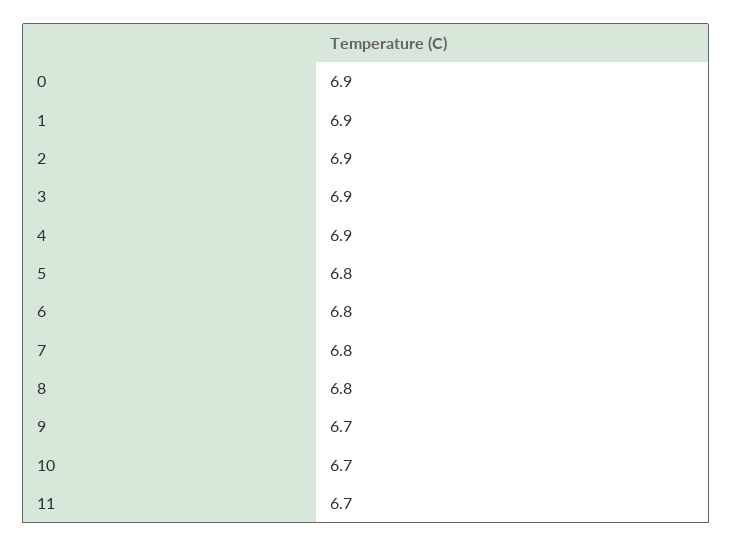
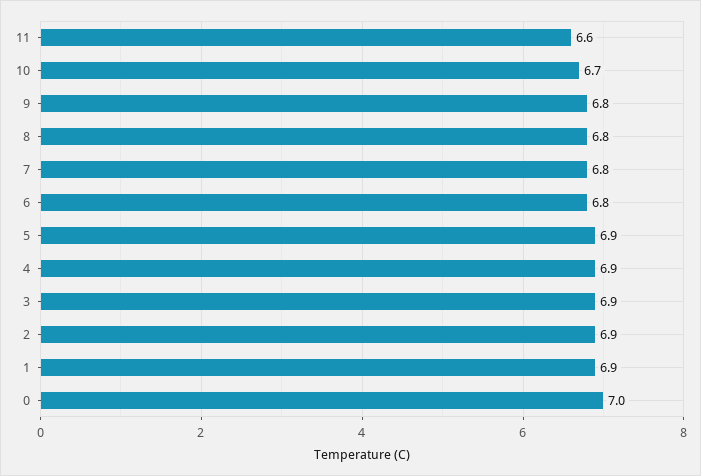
0: 6.9 -> 7
5: 6.8 -> 6.9
9: 6.7 -> 6.8
11: 6.7 -> 6.6

